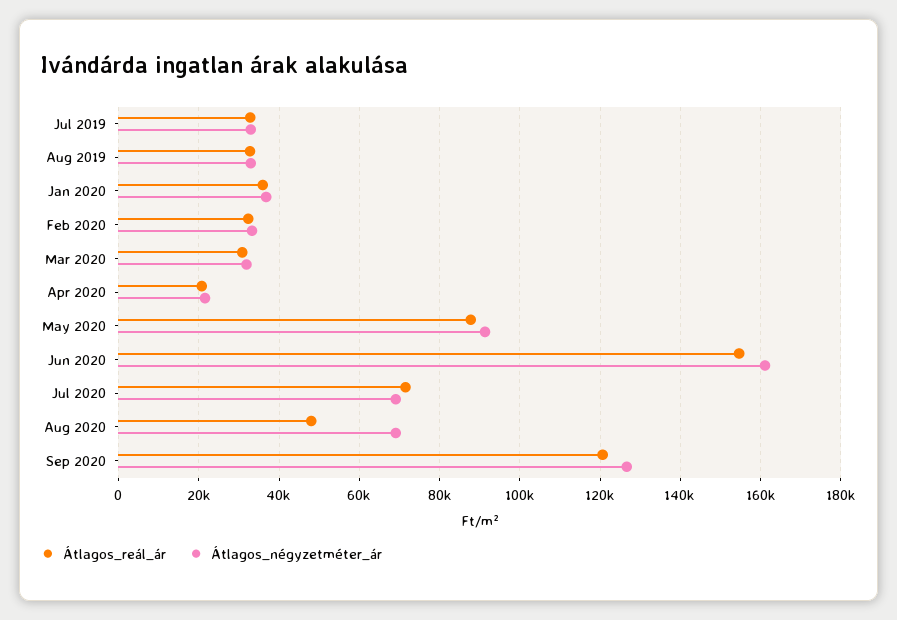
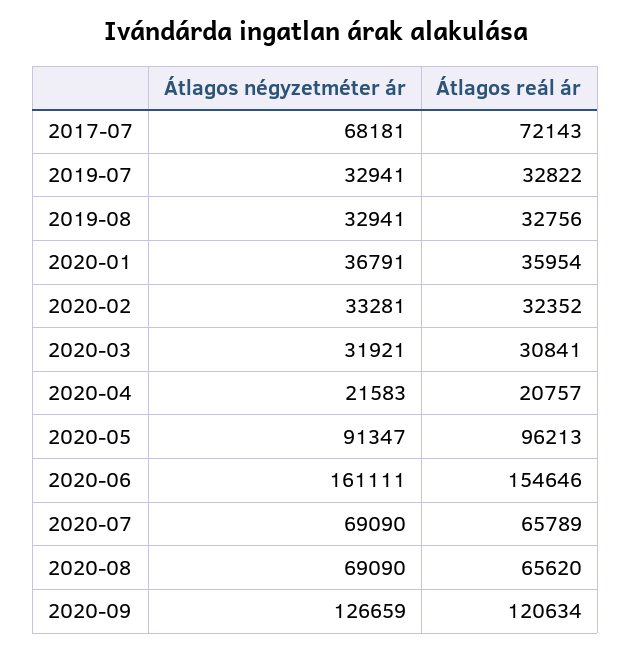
Átlagos_reál_ár, May 2020: 88000 -> 96213
Átlagos_reál_ár, Jul 2020: 72000 -> 65789
Átlagos_reál_ár, Aug 2020: 48000 -> 65620
Átlagos_négyzetméter_ár, 2017-07: none -> 68181
Átlagos_reál_ár, 2017-07: none -> 72143

